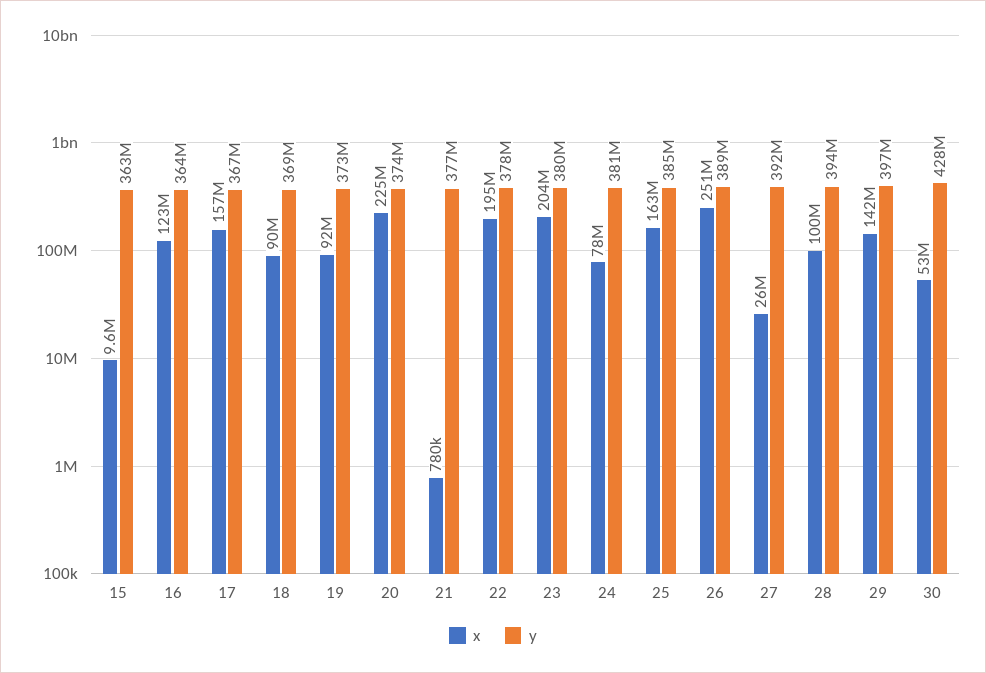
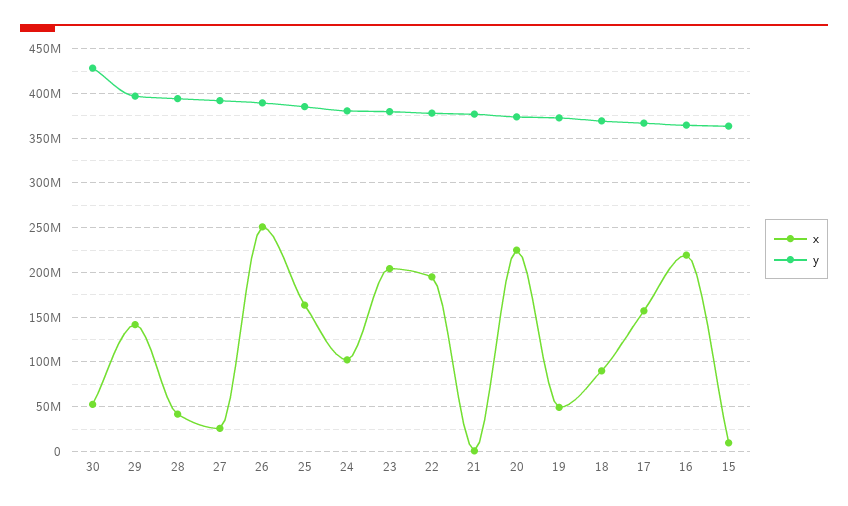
x, 16: 123000000 -> 220000000
x, 19: 92000000 -> 50000000
x, 24: 78000000 -> 100000000
x, 28: 100000000 -> 40000000

